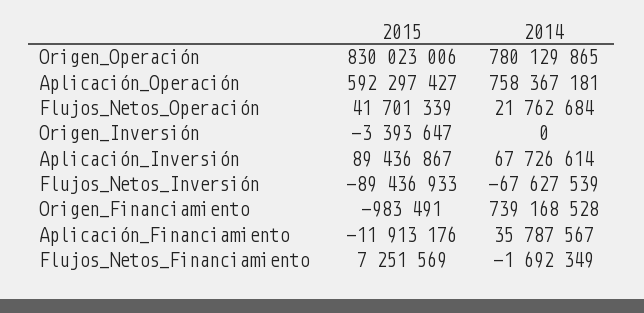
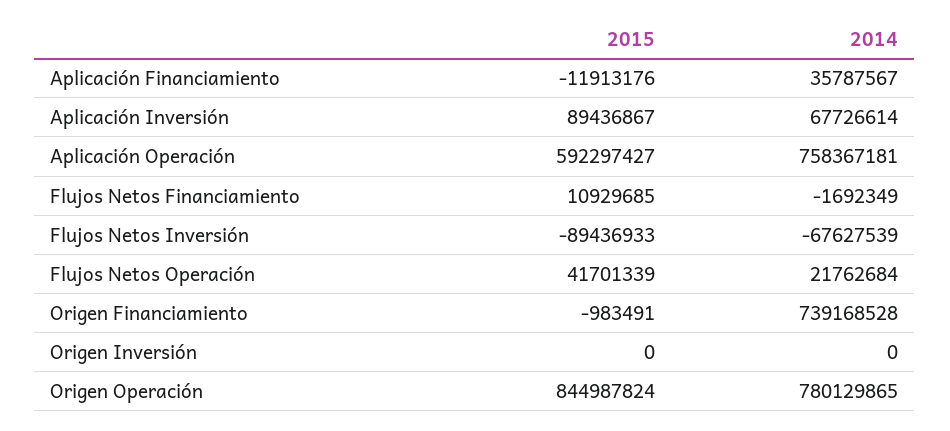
2015, Origen_Operación: 830023006 -> 844987824
2015, Origen_Inversión: -3393647 -> 0
2015, Flujos_Netos_Financiamiento: 7251569 -> 10929685

